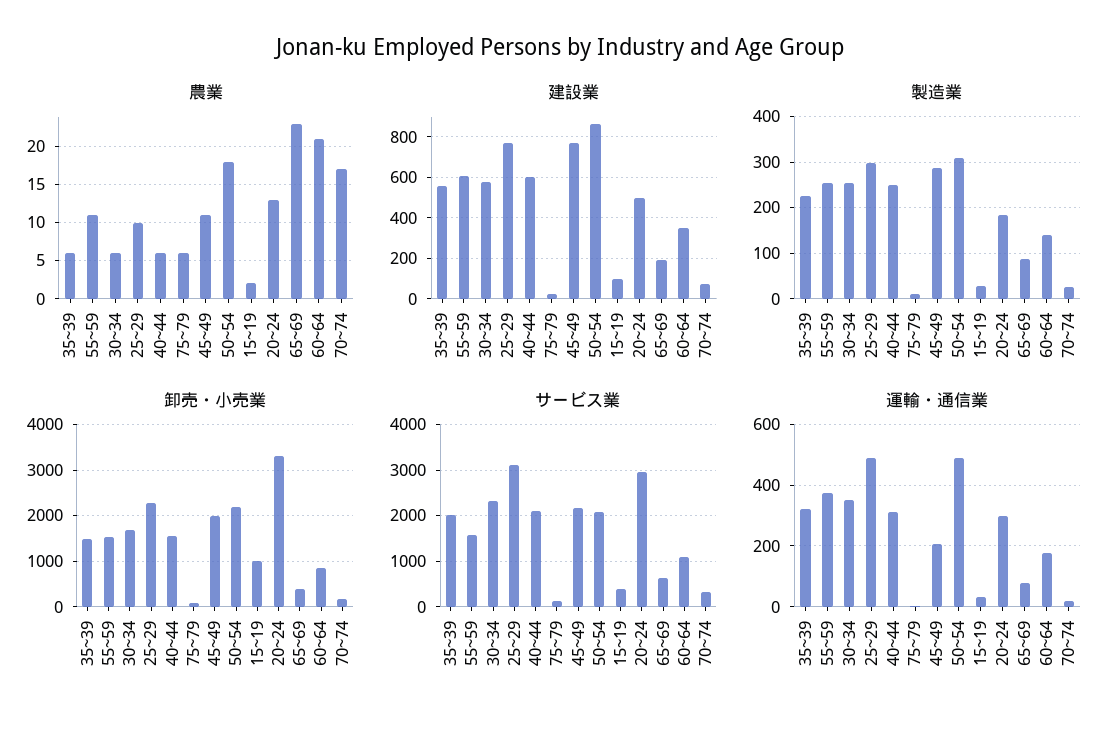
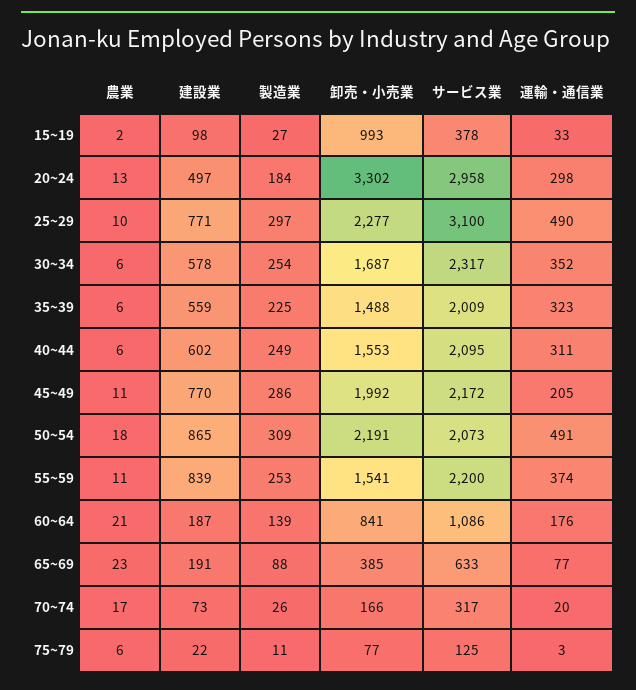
建設業, 55~59: 600 -> 839
建設業, 60~64: 350 -> 187
サービス業, 55~59: 1600 -> 2200

